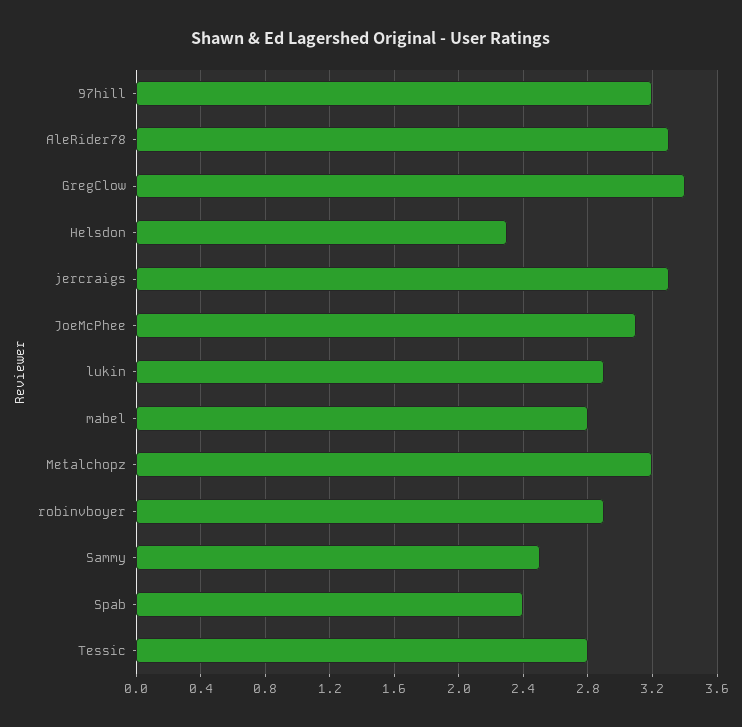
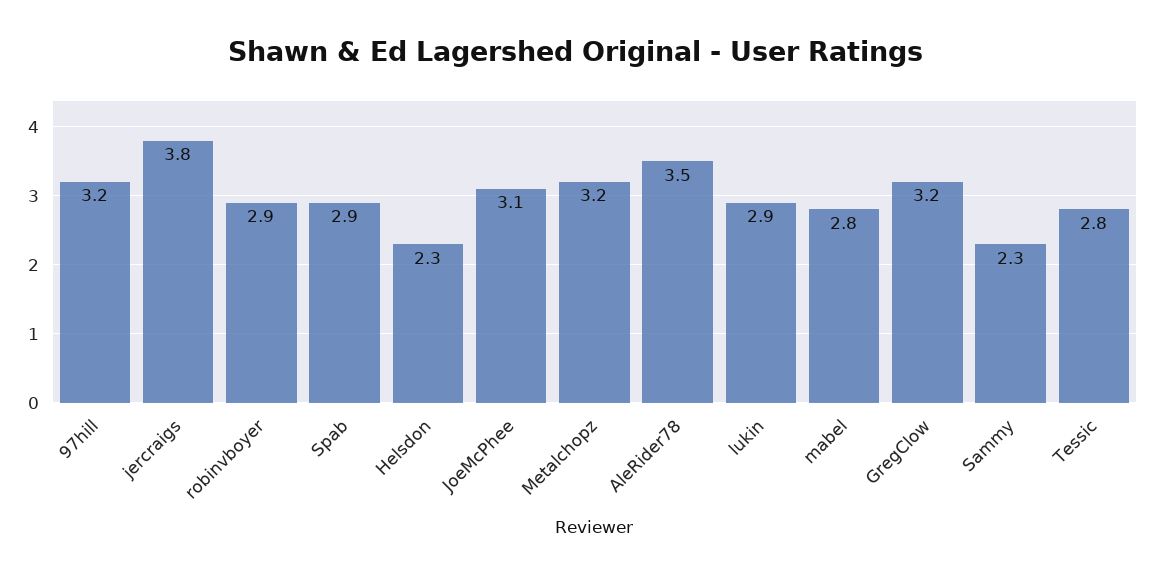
AleRider78: 3.3 -> 3.5
GregClow: 3.4 -> 3.2
jercraigs: 3.3 -> 3.8
Sammy: 2.5 -> 2.3
Spab: 2.4 -> 2.9

